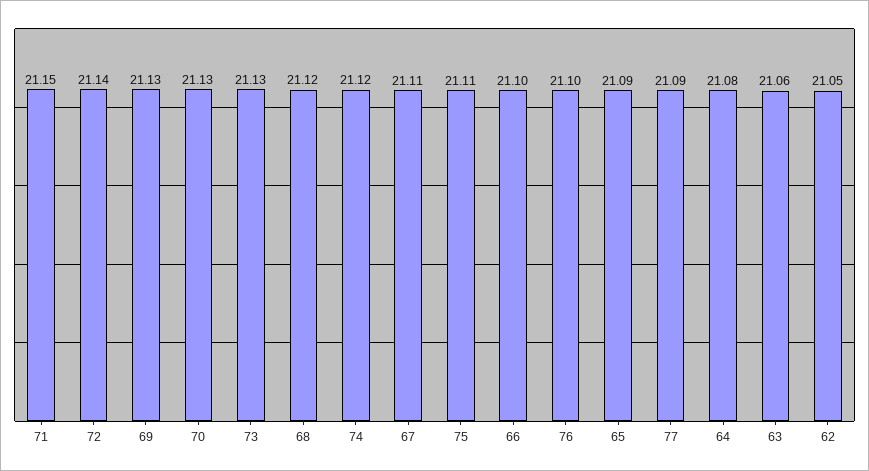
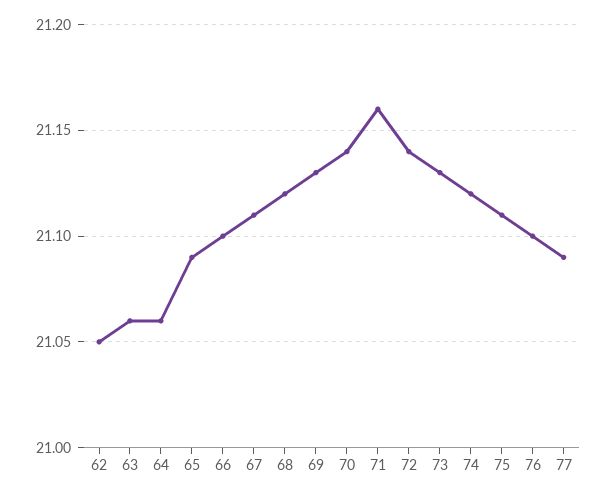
71: 21.15 -> 21.16
70: 21.13 -> 21.14
64: 21.08 -> 21.06

